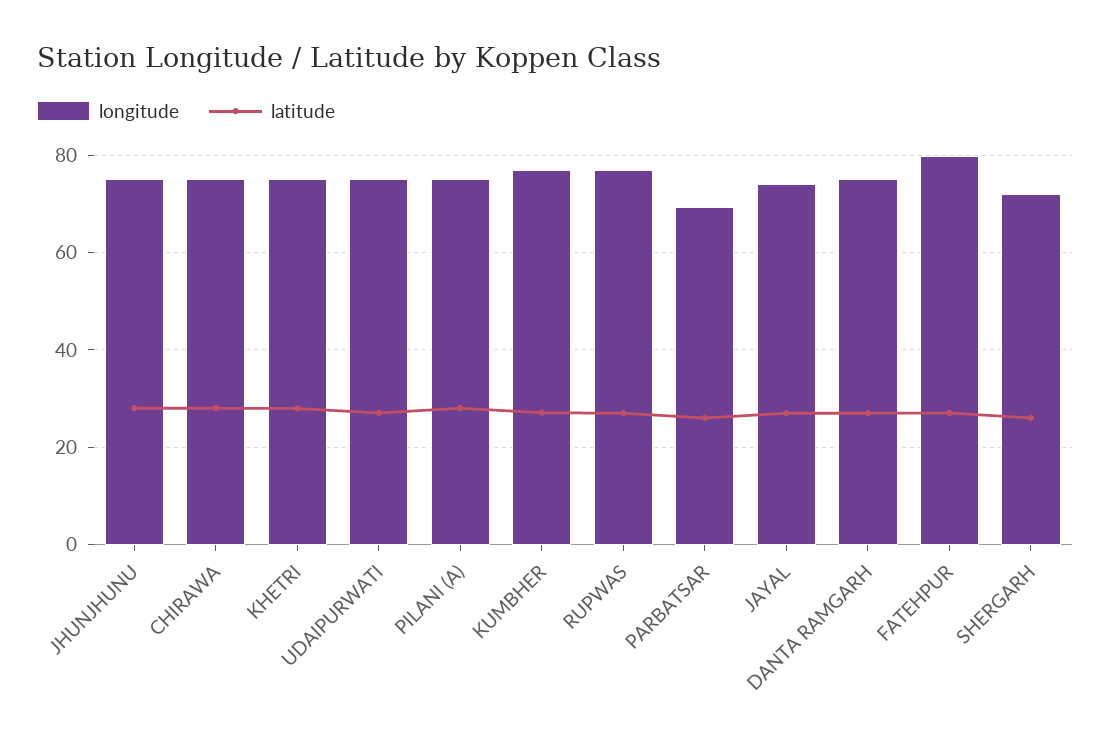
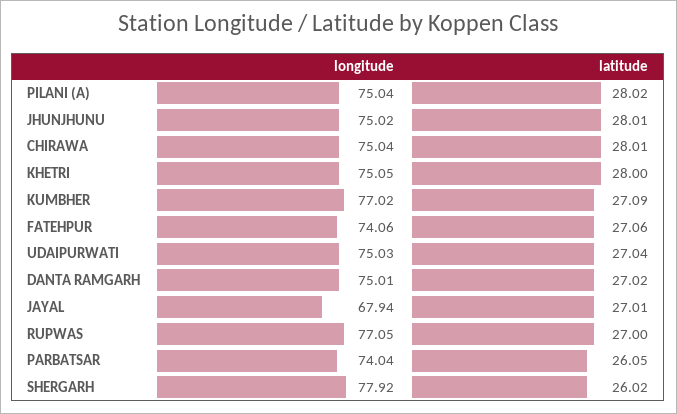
longitude, PARBATSAR: 70 -> 74.04
longitude, JAYAL: 74 -> 67.94
longitude, FATEHPUR: 80 -> 74.06
longitude, SHERGARH: 72 -> 77.92

